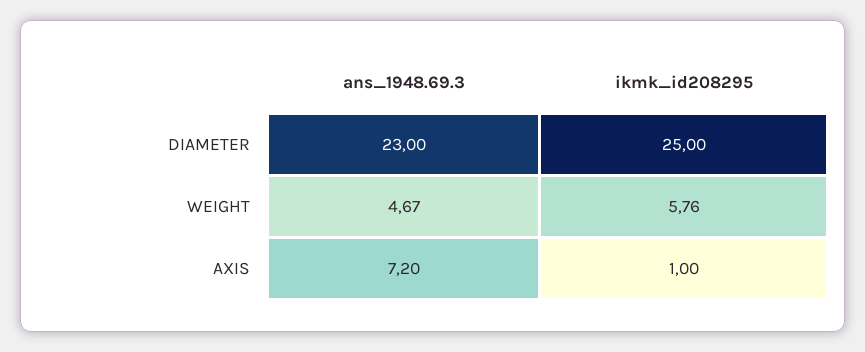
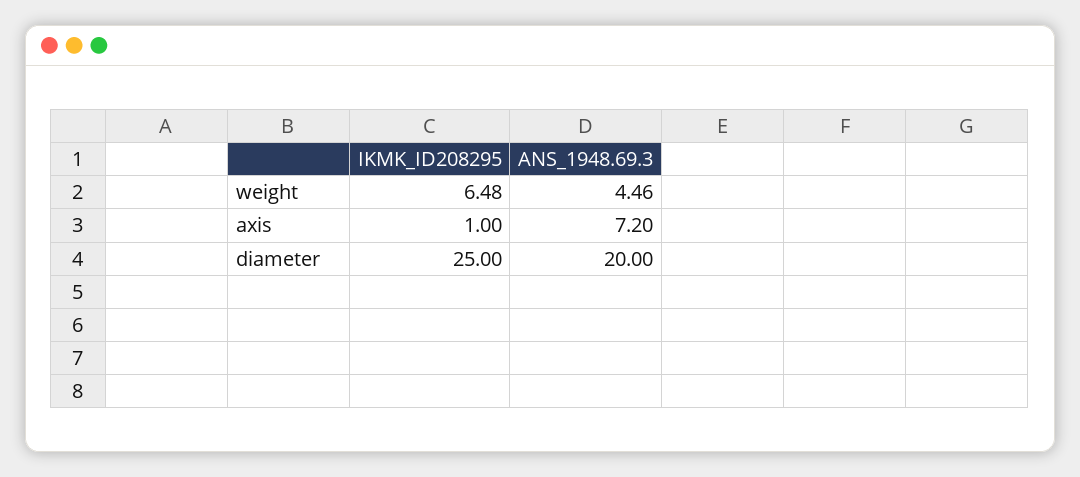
ans_1948.69.3, DIAMETER: 23 -> 20
ans_1948.69.3, WEIGHT: 4.67 -> 4.46
ikmk_id208295, WEIGHT: 5.76 -> 6.48

